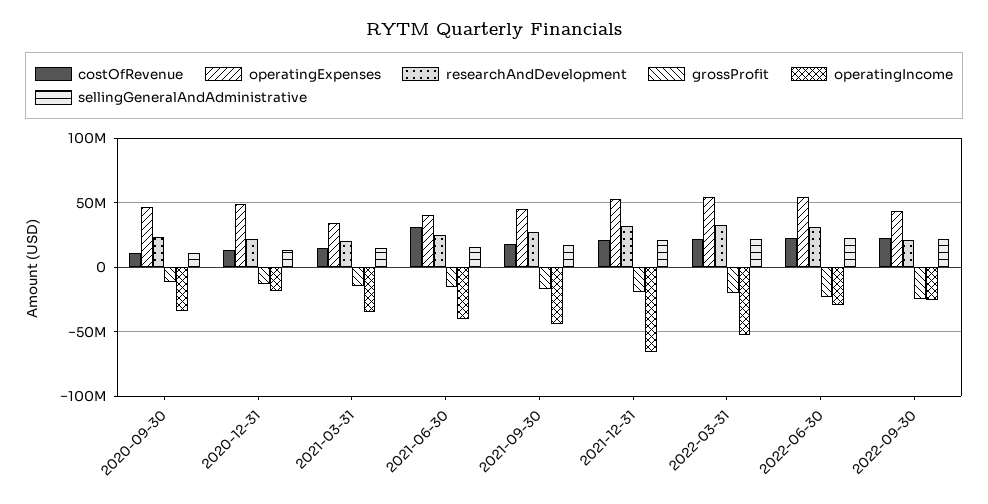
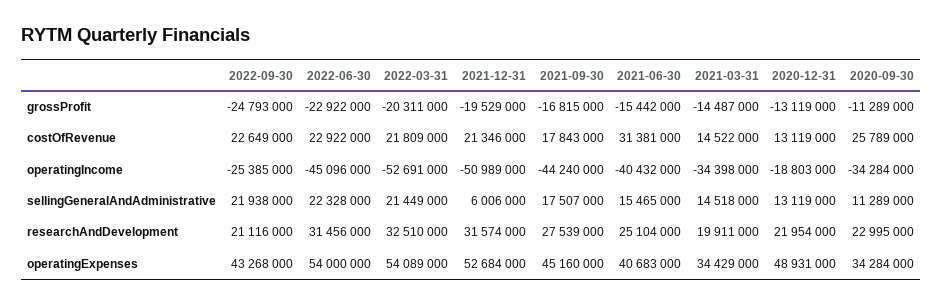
costOfRevenue, 2020-09-30: 10000000 -> 25789000
operatingExpenses, 2020-09-30: 45000000 -> 34284000
operatingIncome, 2021-12-31: -65000000 -> -50989000
sellingGeneralAndAdministrative, 2021-12-31: 20000000 -> 6006000
operatingIncome, 2022-06-30: -30000000 -> -45096000

